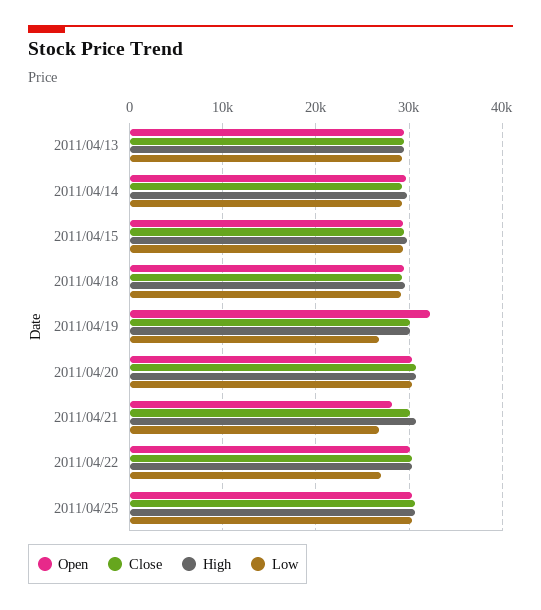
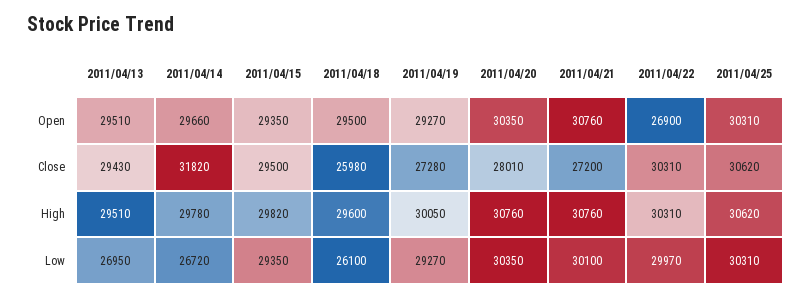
Low, 2011/04/13: 29000 -> 26950
Close, 2011/04/14: 29000 -> 31820
Low, 2011/04/14: 29000 -> 26720
Close, 2011/04/18: 29000 -> 25980
Low, 2011/04/18: 29000 -> 26100
Open, 2011/04/19: 32000 -> 29270
Close, 2011/04/19: 30000 -> 27280
Low, 2011/04/19: 27000 -> 29270
Close, 2011/04/20: 31000 -> 28010
Open, 2011/04/21: 28000 -> 30760
Close, 2011/04/21: 30000 -> 27200
Low, 2011/04/21: 27000 -> 30100
Open, 2011/04/22: 30000 -> 26900
Low, 2011/04/22: 27000 -> 29970

